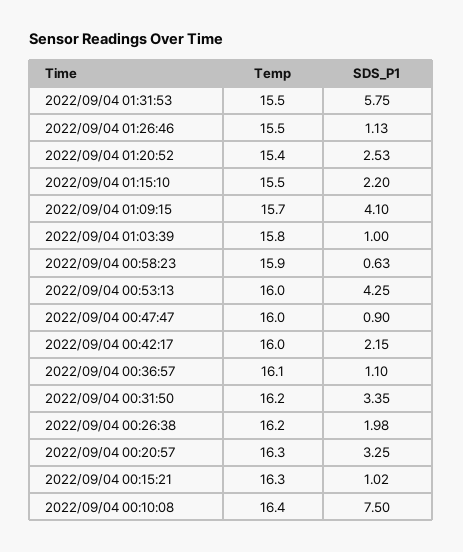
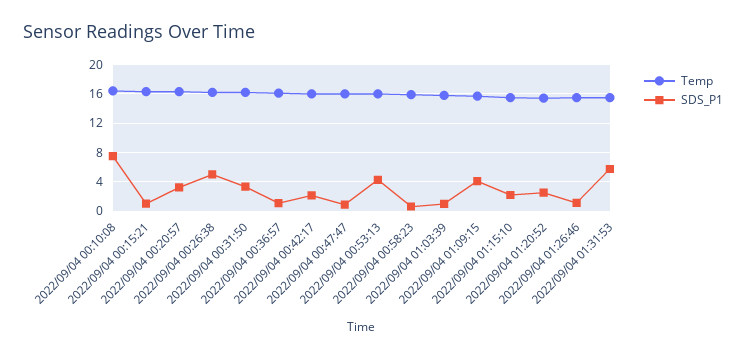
SDS_P1, 2022/09/04 00:26:38: 1.98 -> 5

